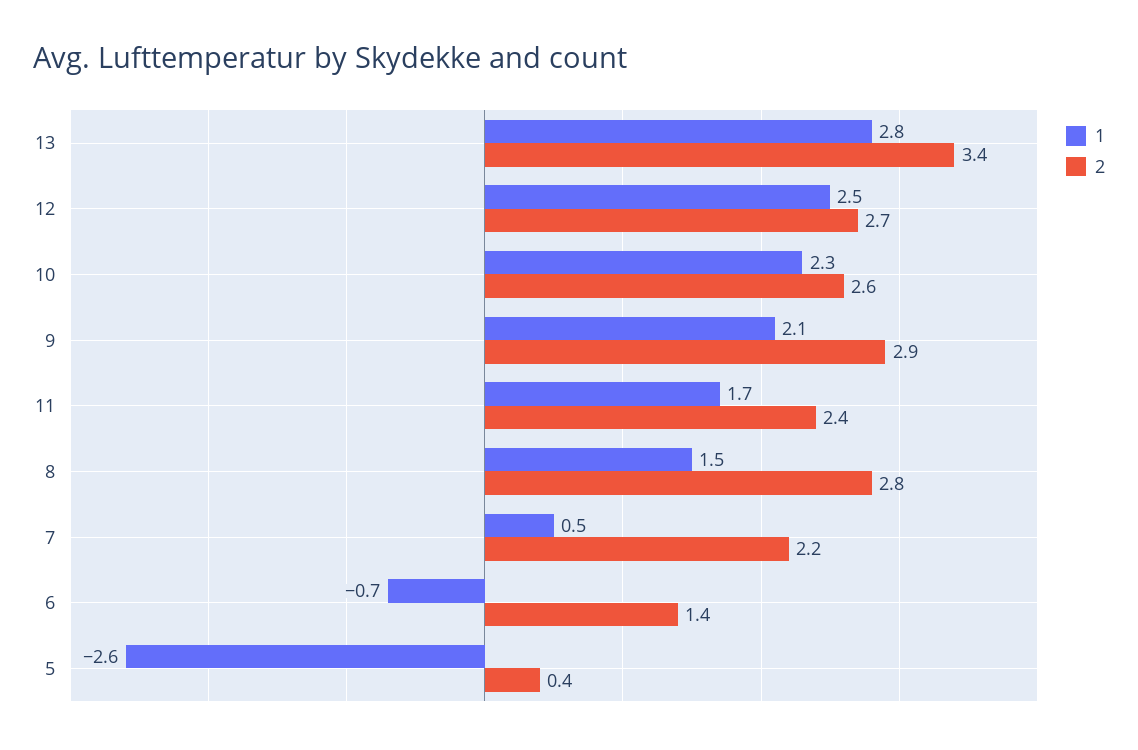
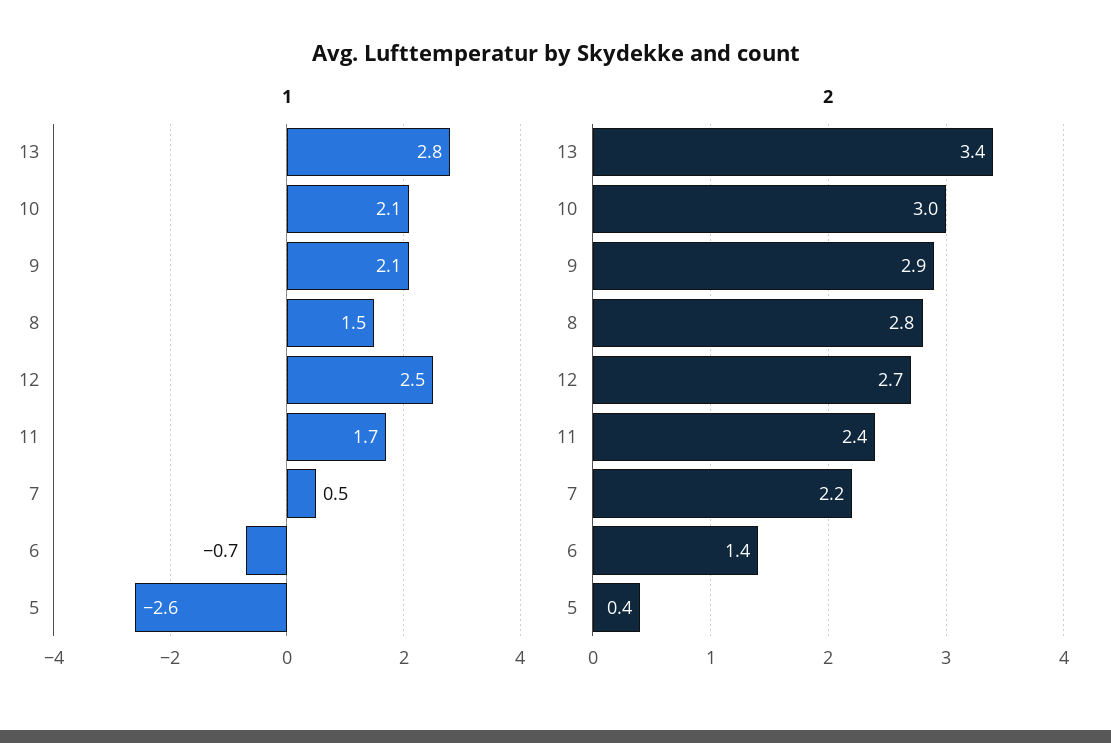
1, 10: 2.3 -> 2.1
2, 10: 2.6 -> 3

